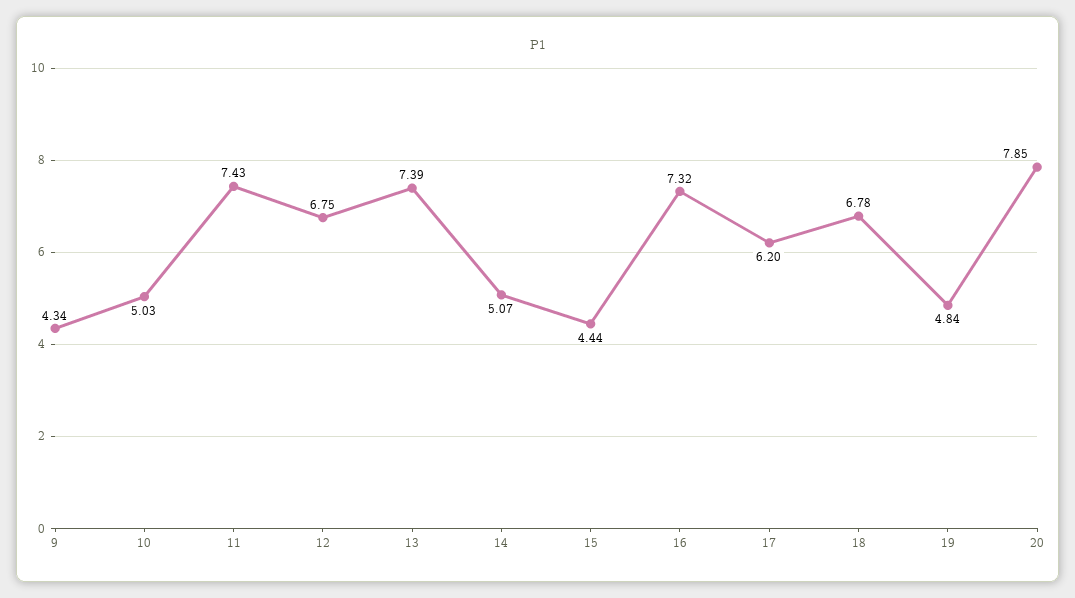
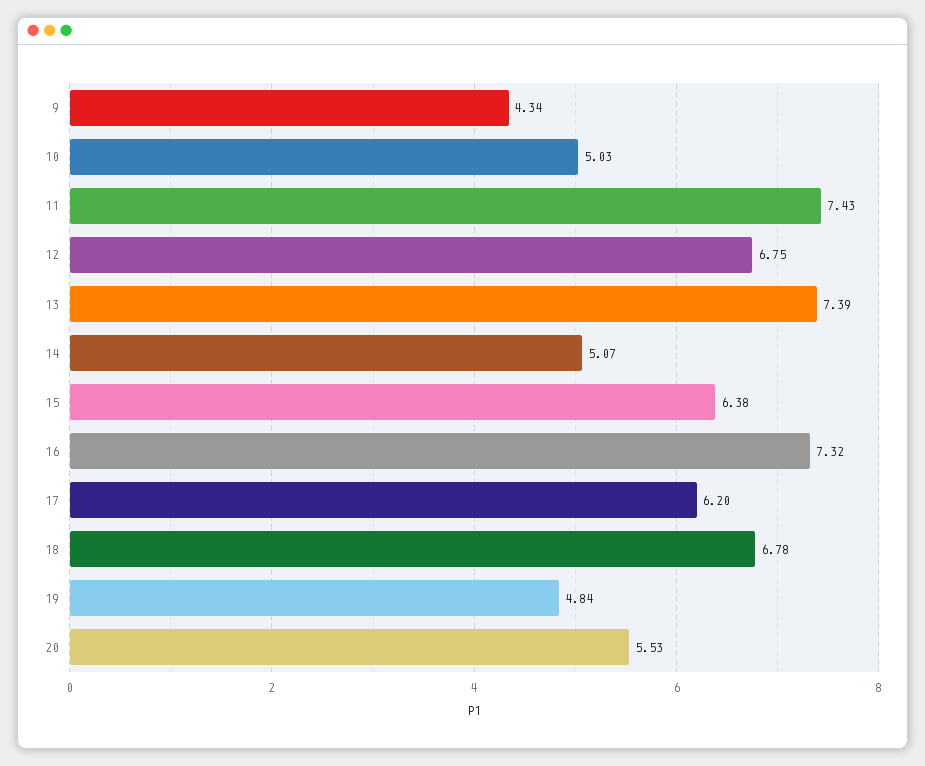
15: 4.44 -> 6.38
20: 7.85 -> 5.53

